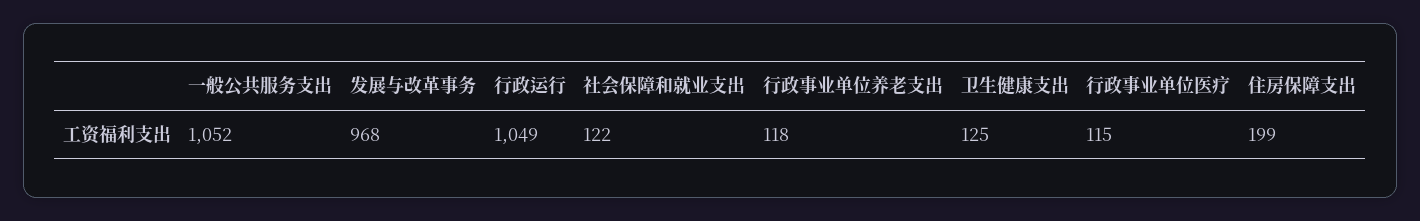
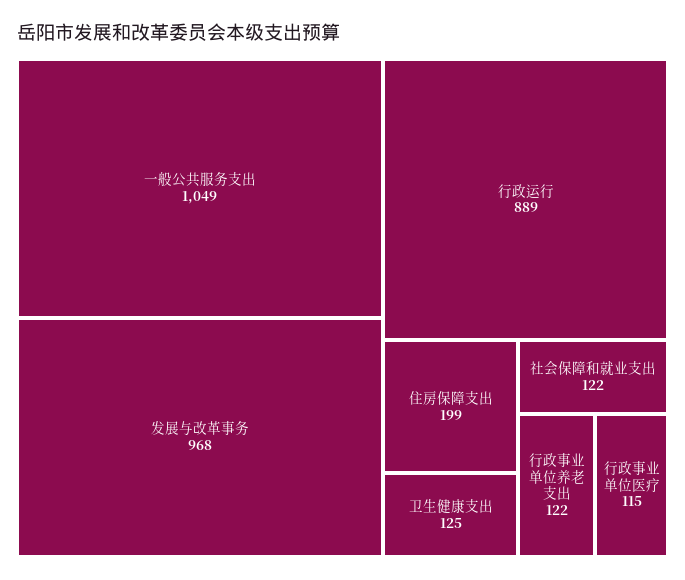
一般公共服务支出: 1052 -> 1049
行政运行: 1049 -> 889
行政事业单位养老支出: 118 -> 122

